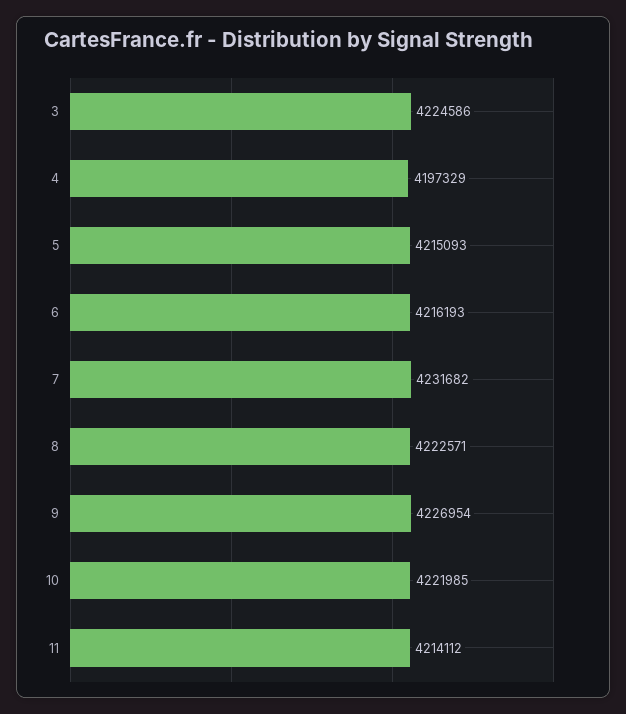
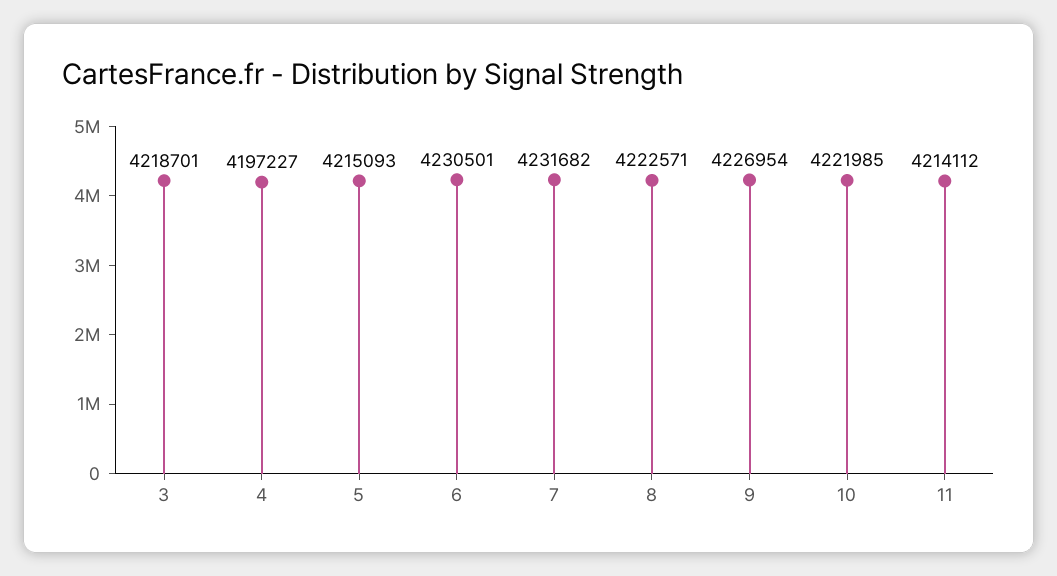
3: 4224586 -> 4218701
4: 4197329 -> 4197227
6: 4216193 -> 4230501

